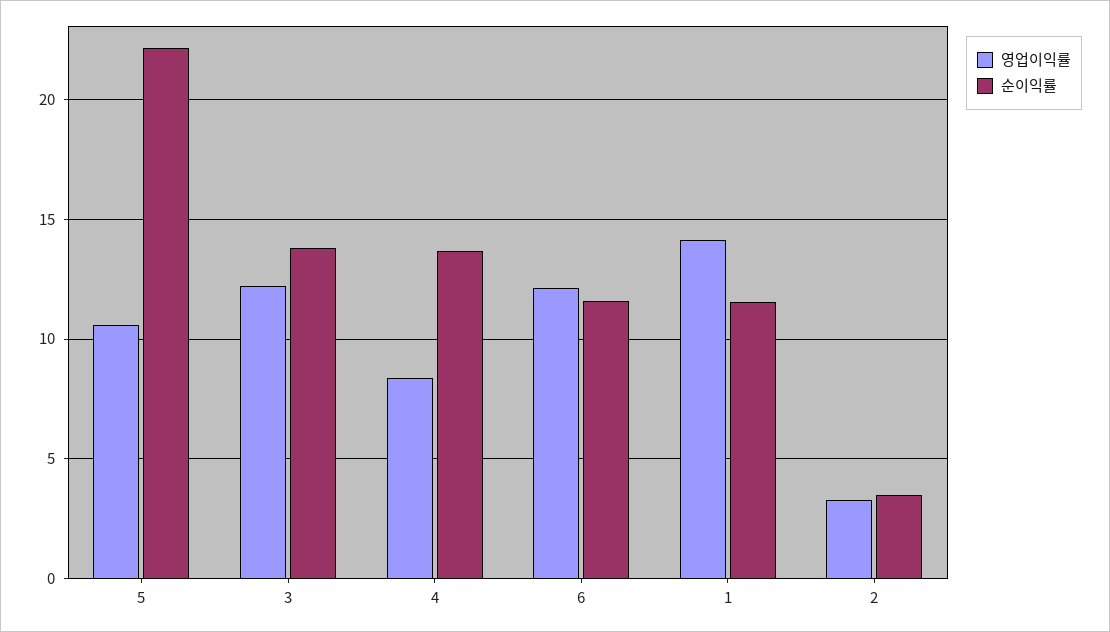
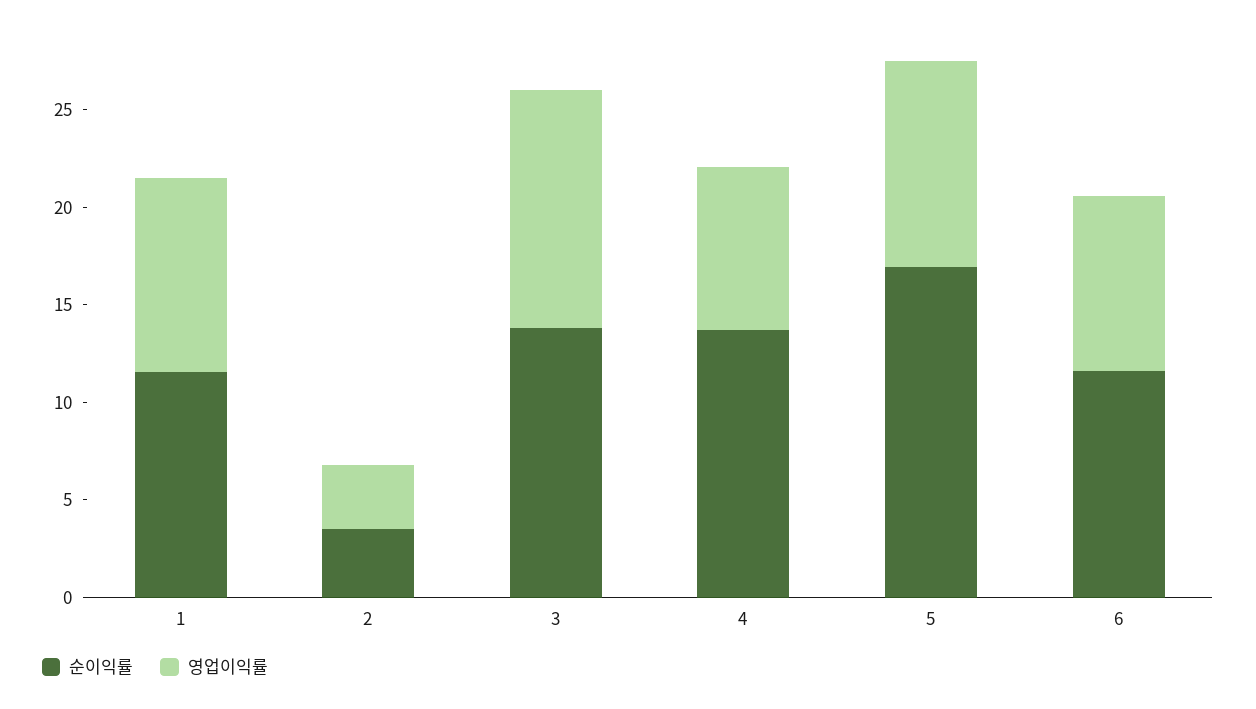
순이익률, 5: 22 -> 17
영업이익률, 6: 12 -> 9
영업이익률, 1: 14 -> 10

